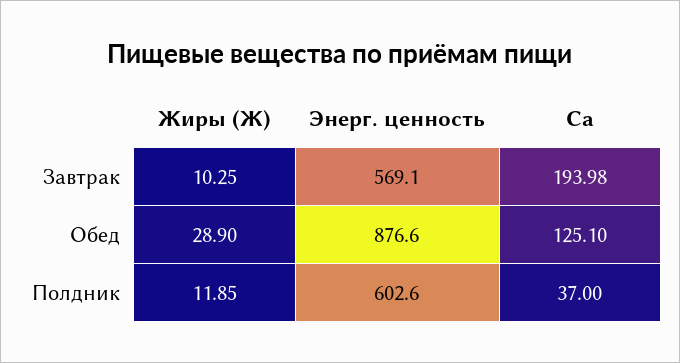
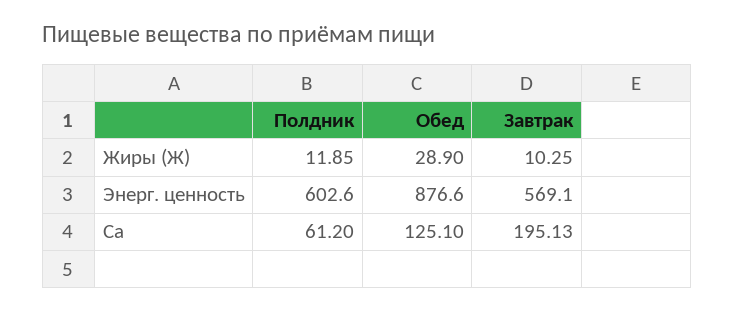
Ca, Завтрак: 193.98 -> 195.13
Ca, Полдник: 37 -> 61.2

